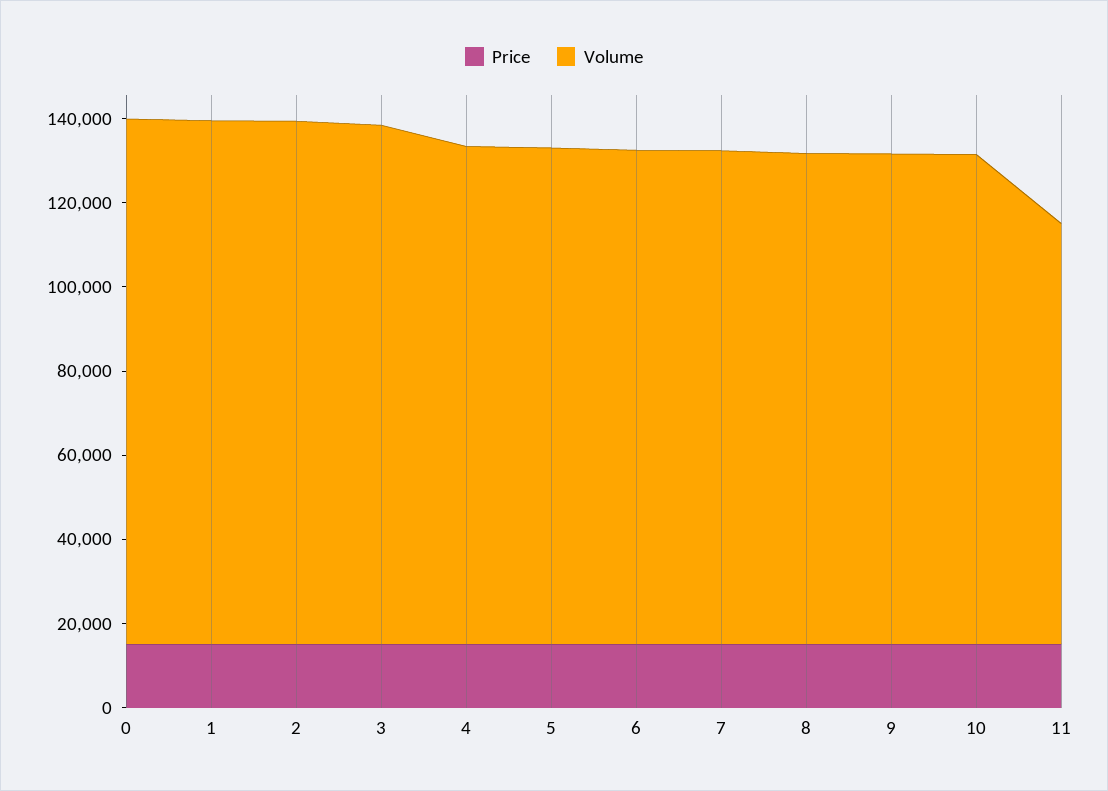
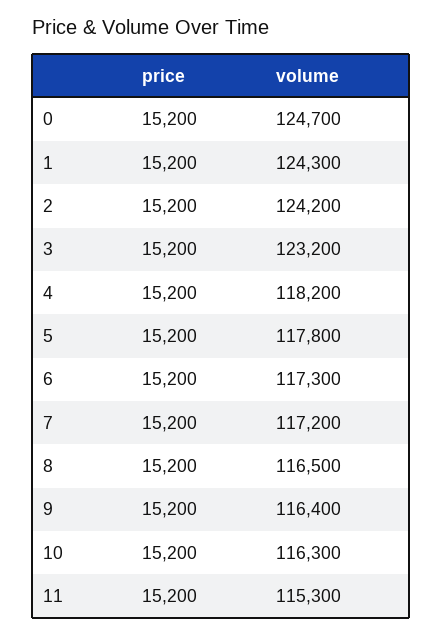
Volume, 11: 100000 -> 115300

